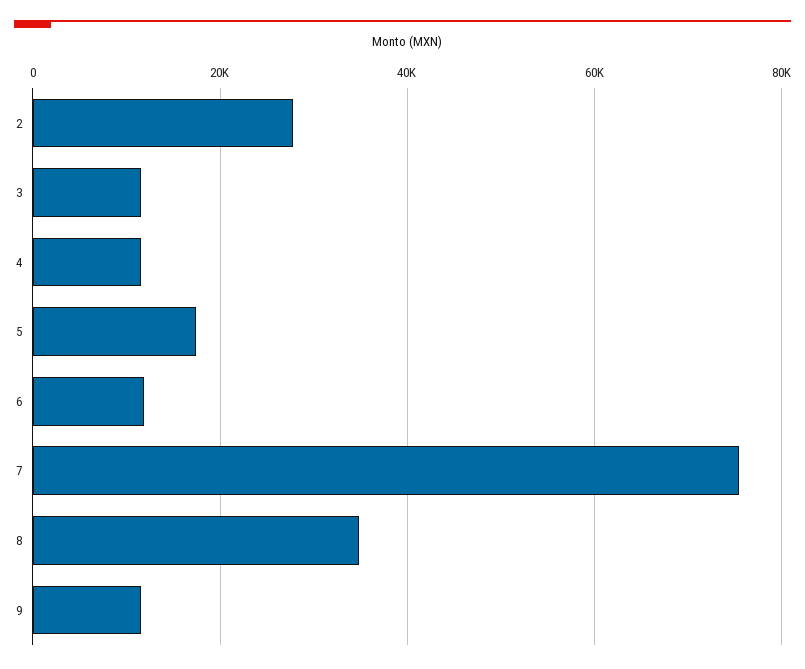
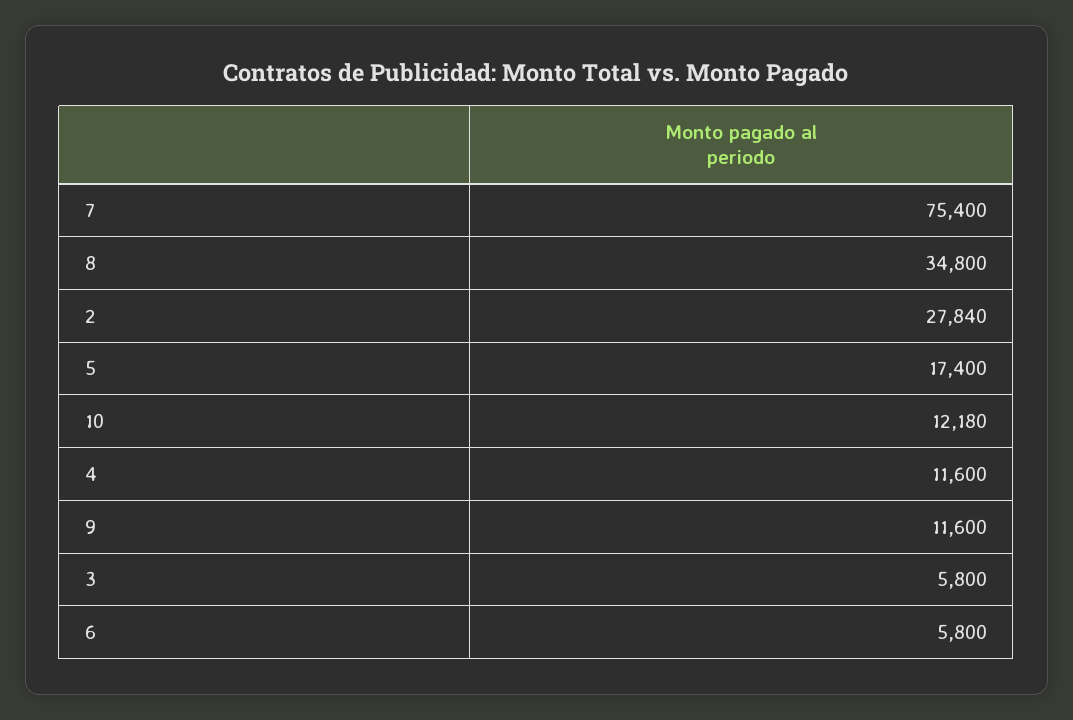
3: 12000 -> 5800
6: 12000 -> 5800
10: none -> 12180

